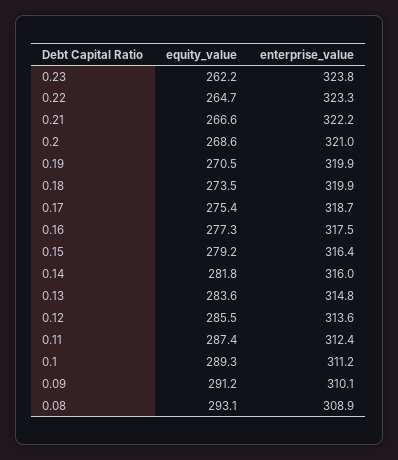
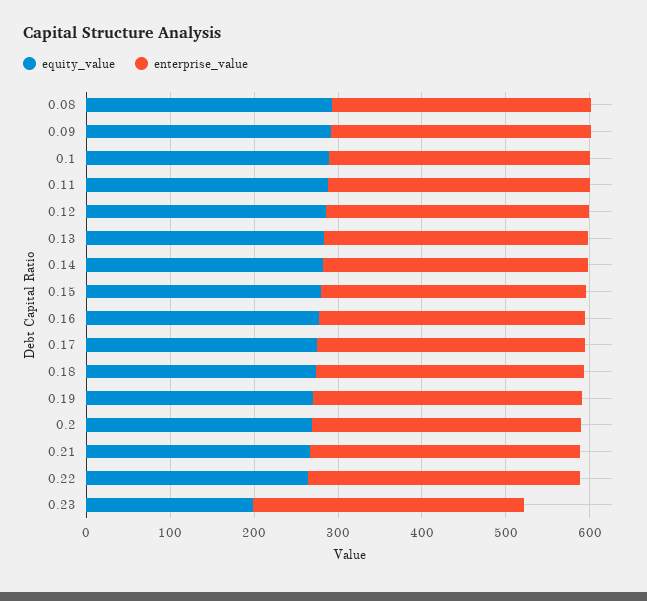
equity_value, 0.23: 262.2 -> 200

